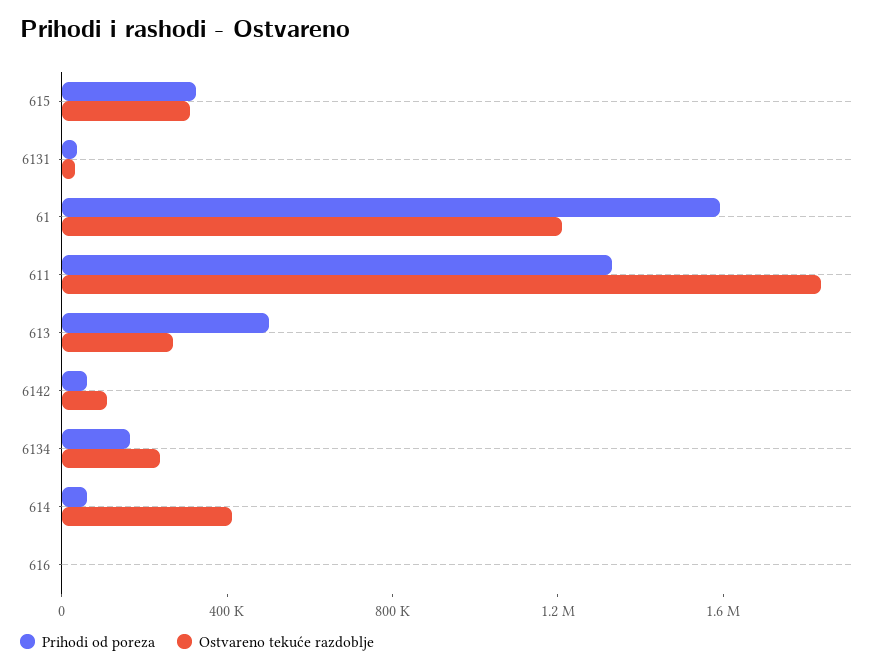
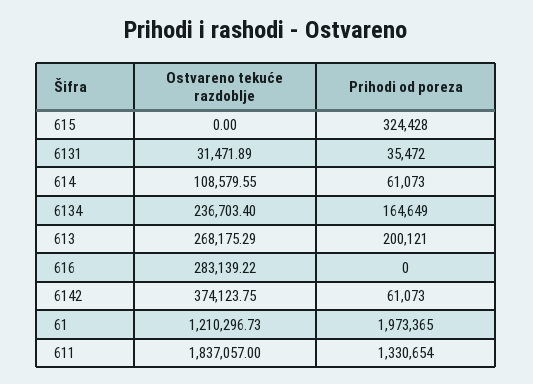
Ostvareno tekuće razdoblje, 615: 300000 -> 0
Prihodi od poreza, 61: 1600000 -> 1973365
Prihodi od poreza, 613: 500000 -> 200121
Ostvareno tekuće razdoblje, 6142: 100000 -> 374123.75
Ostvareno tekuće razdoblje, 614: 400000 -> 108579.55
Ostvareno tekuće razdoblje, 616: 0 -> 283139.22

